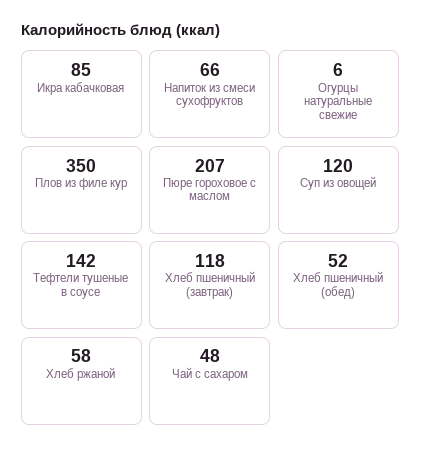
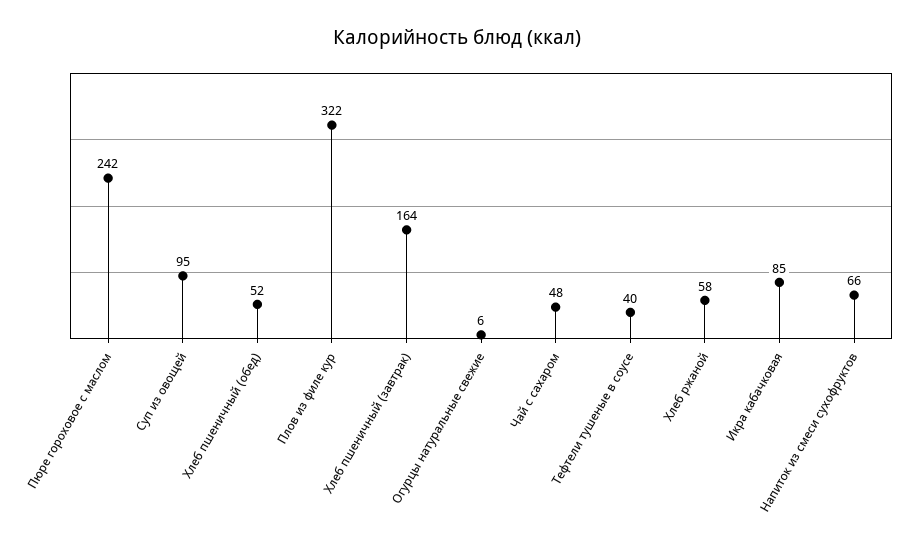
Плов из филе кур: 350 -> 322
Пюре гороховое с маслом: 207 -> 242
Суп из овощей: 120 -> 95
Тефтели тушеные в соусе: 142 -> 40
Хлеб пшеничный (завтрак): 118 -> 164

